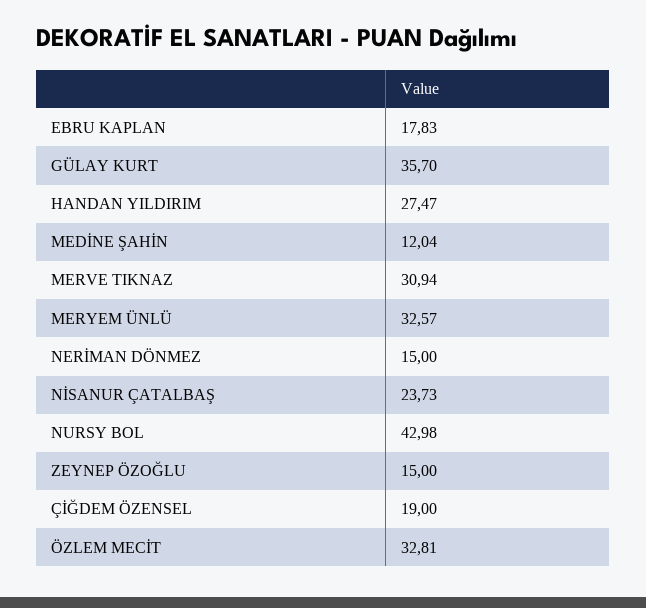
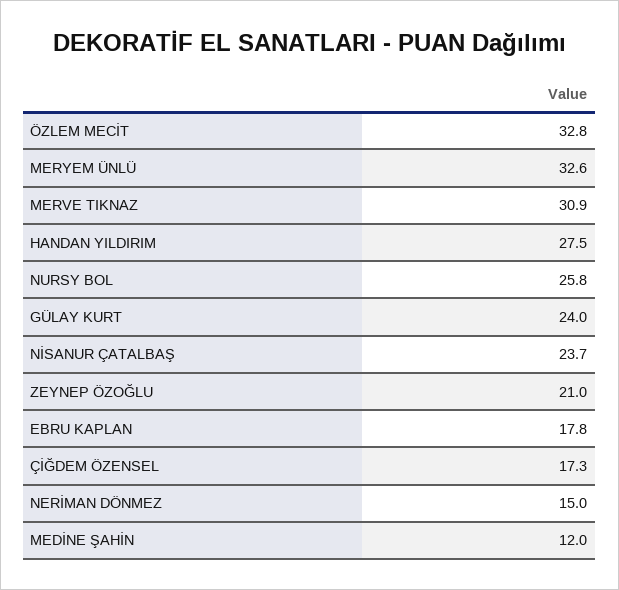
GÜLAY KURT: 35.7 -> 24
NURSY BOL: 42.98 -> 25.8
ZEYNEP ÖZOĞLU: 15 -> 21
ÇİĞDEM ÖZENSEL: 19 -> 17.3

